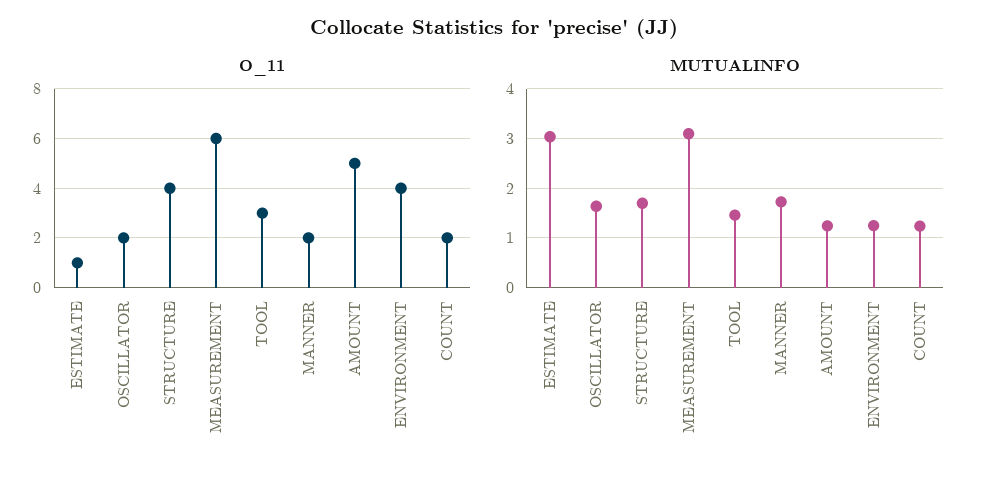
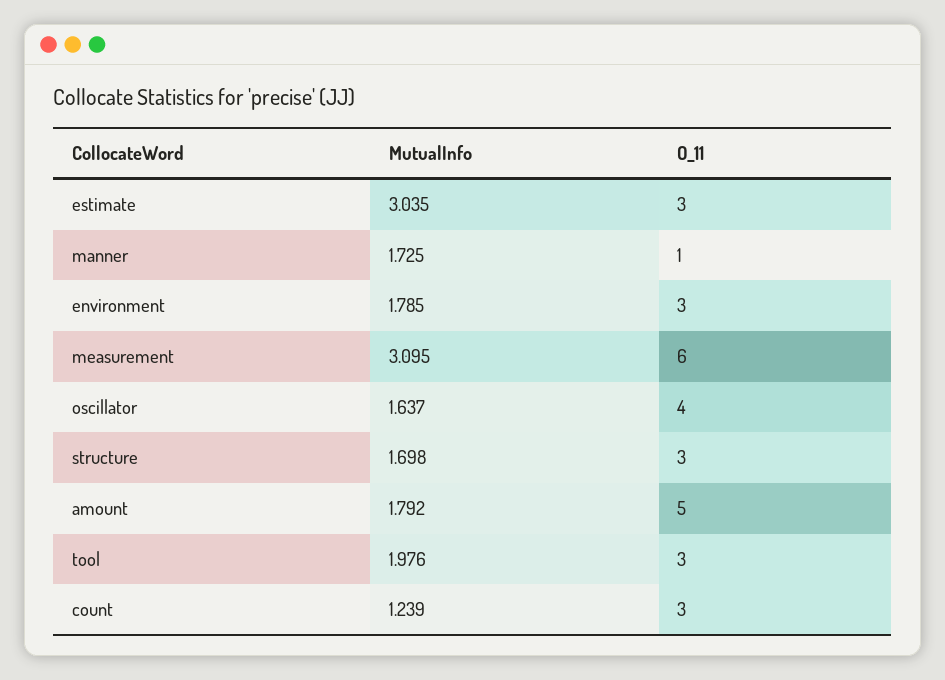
O_11, ESTIMATE: 1 -> 3
O_11, OSCILLATOR: 2 -> 4
O_11, STRUCTURE: 4 -> 3
O_11, MANNER: 2 -> 1
O_11, ENVIRONMENT: 4 -> 3
O_11, COUNT: 2 -> 3
MUTUALINFO, TOOL: 1.4 -> 1.976
MUTUALINFO, AMOUNT: 1.2 -> 1.792
MUTUALINFO, ENVIRONMENT: 1.2 -> 1.785

